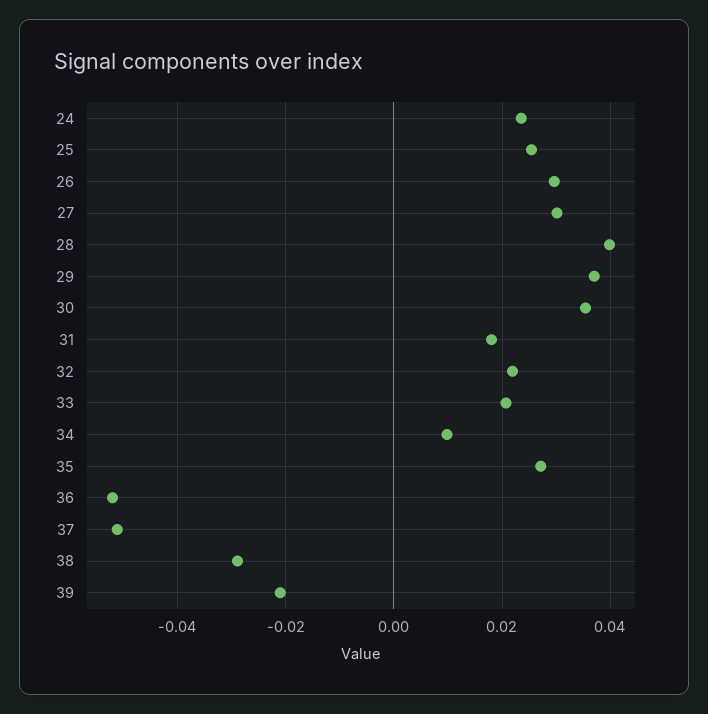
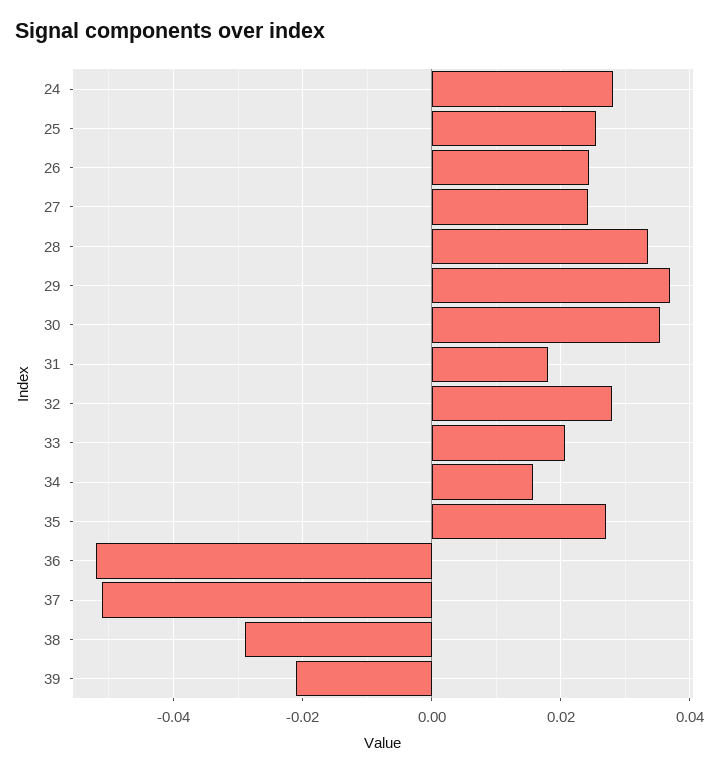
24: 0.024 -> 0.028
26: 0.03 -> 0.024
27: 0.03 -> 0.024
28: 0.04 -> 0.034
32: 0.022 -> 0.028
34: 0.01 -> 0.016

